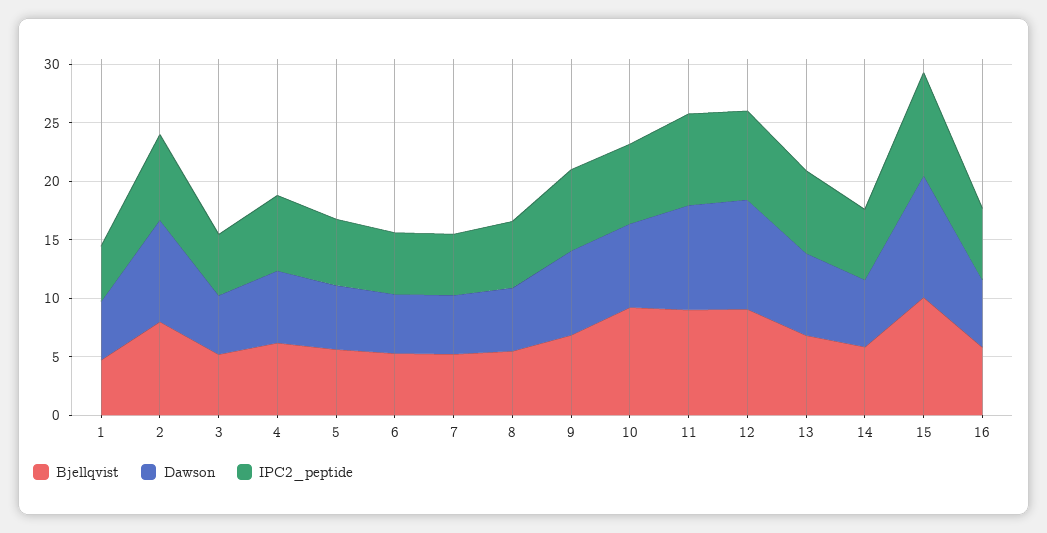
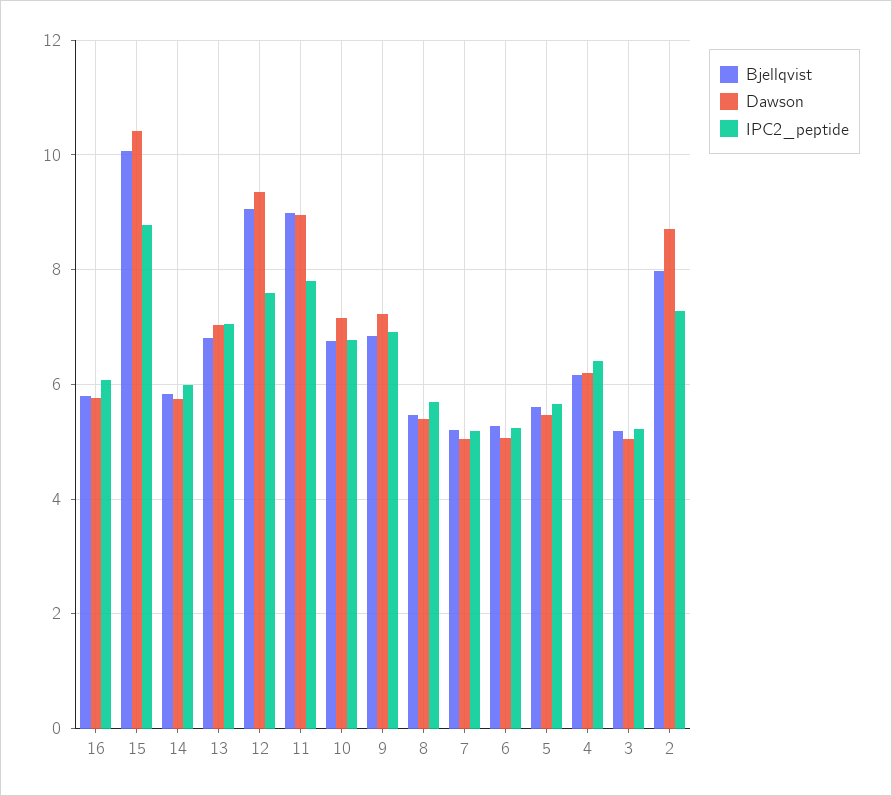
Bjellqvist, 1: 5 -> none
Dawson, 1: 5 -> none
IPC2_peptide, 1: 5 -> none
Bjellqvist, 10: 9 -> 6.8

